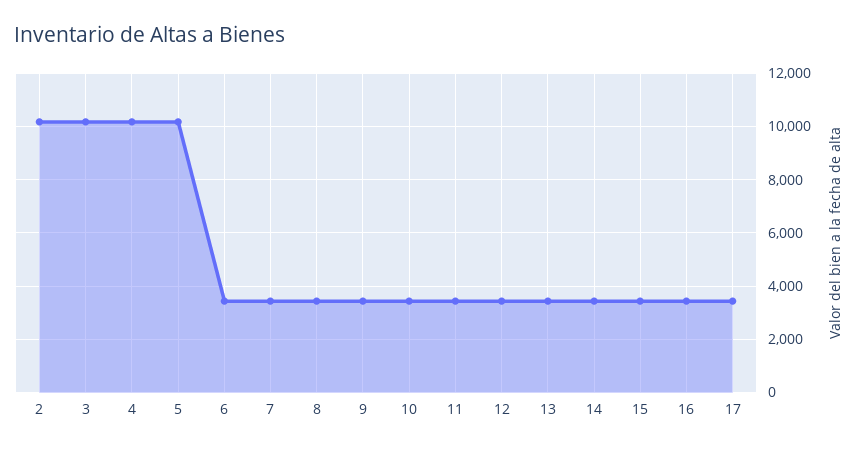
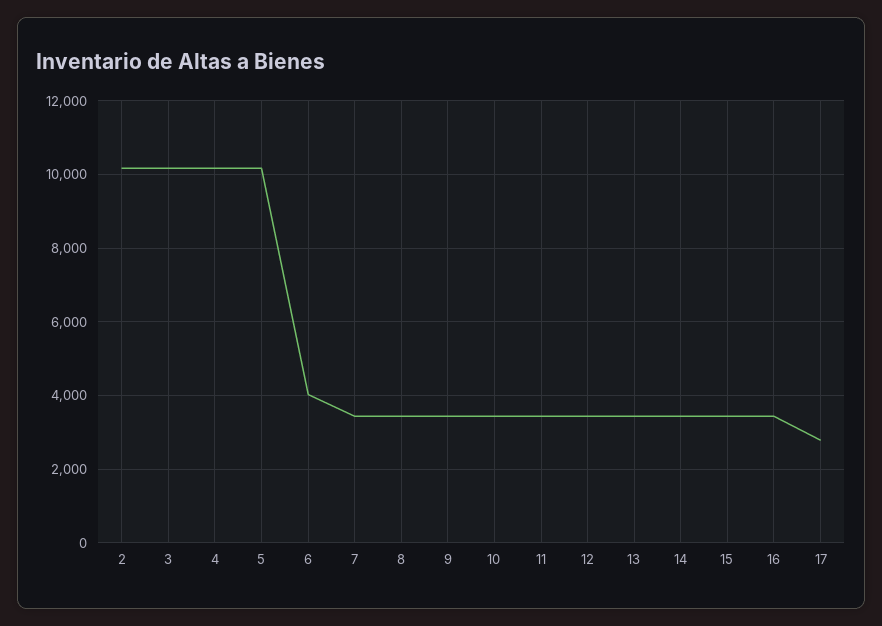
6: 3500 -> 4000
17: 3500 -> 2800

